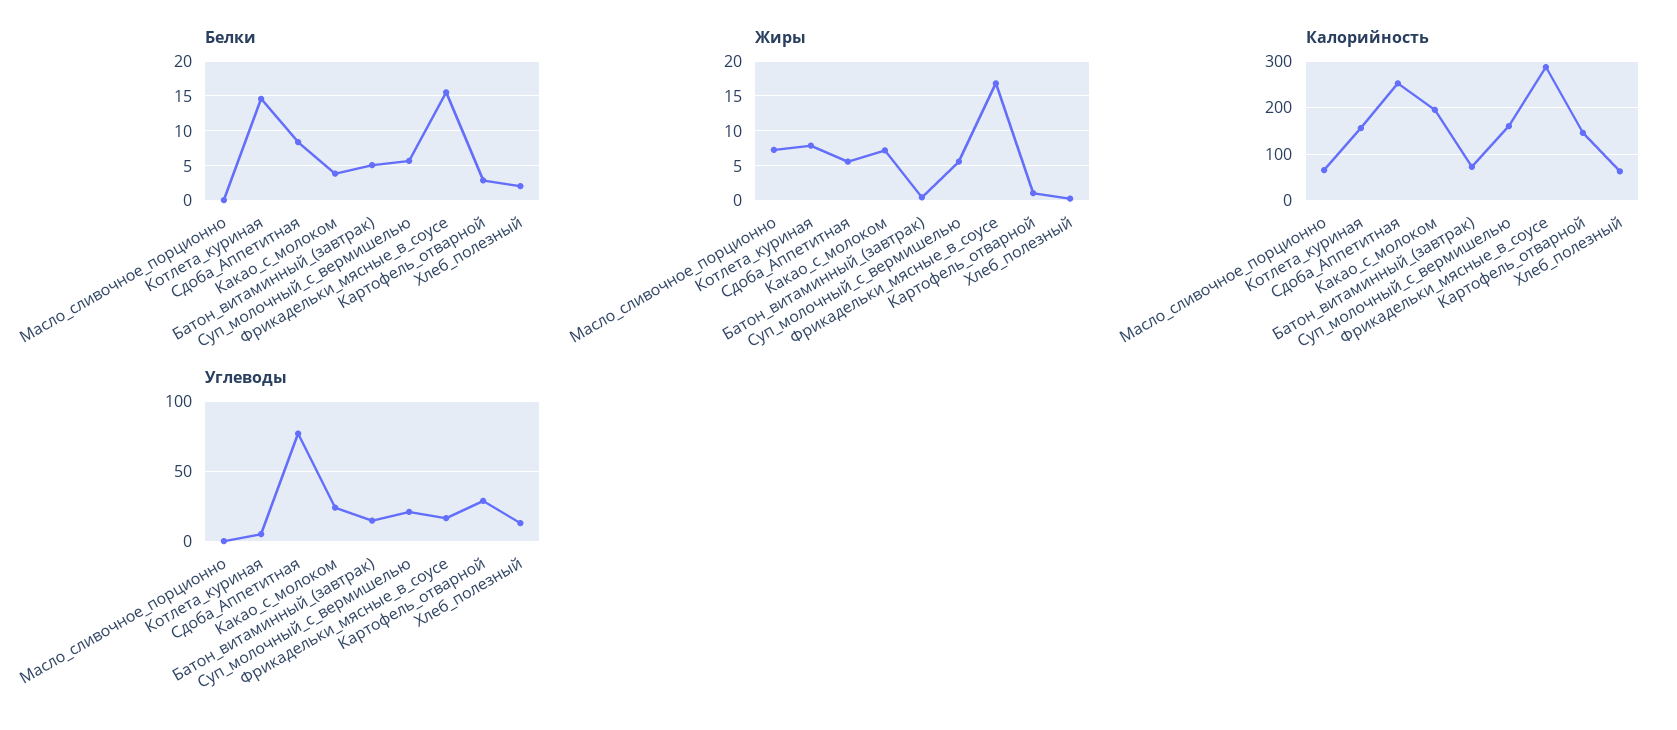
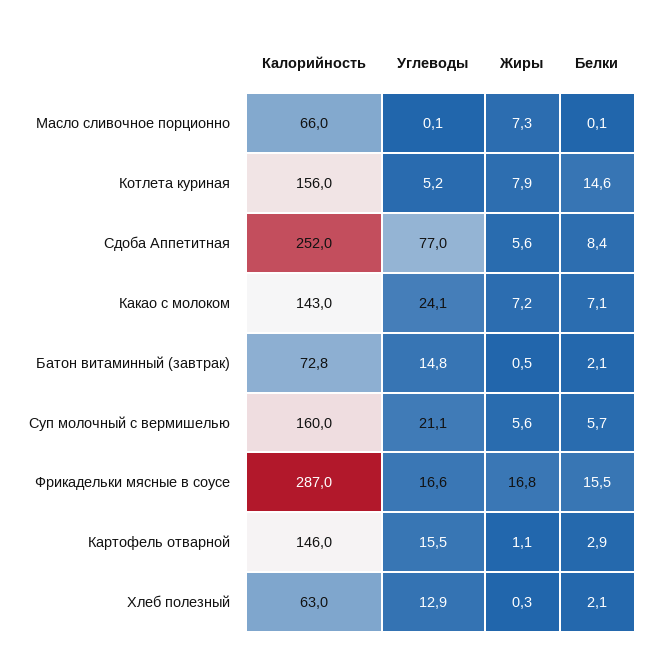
Белки, Какао_с_молоком: 4 -> 7.1
Белки, Батон_витаминный_(завтрак): 5 -> 2.1
Калорийность, Какао_с_молоком: 200 -> 143
Углеводы, Картофель_отварной: 30 -> 15.5

